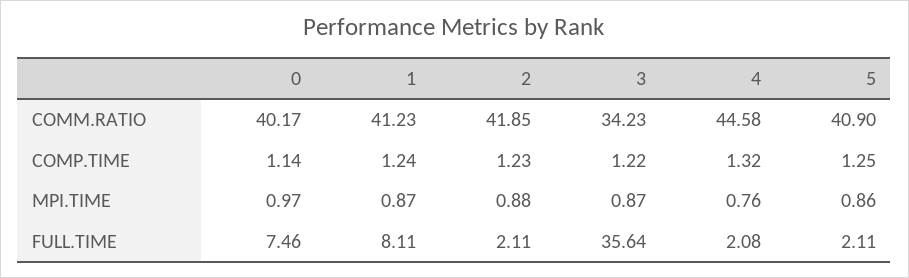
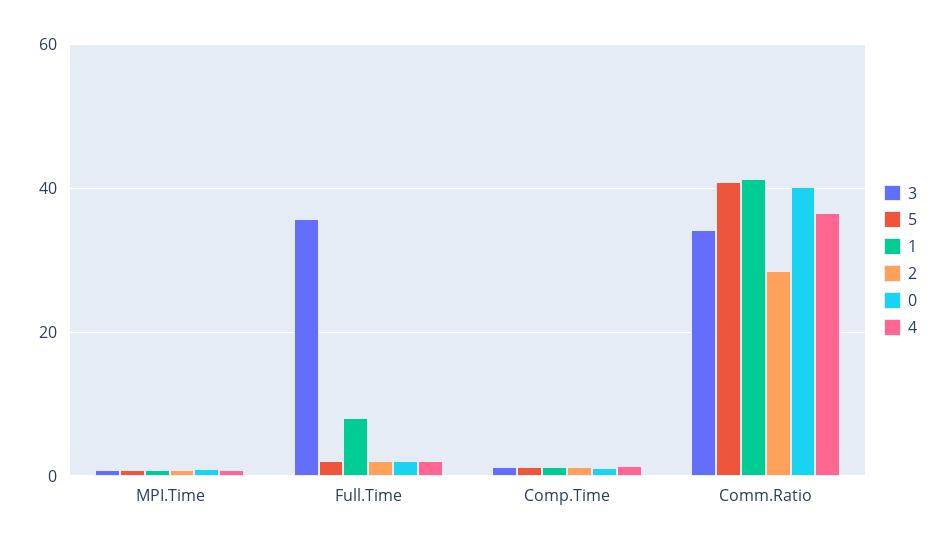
2, COMM.RATIO: 41.85 -> 28
4, COMM.RATIO: 44.58 -> 36
0, FULL.TIME: 7.46 -> 2

